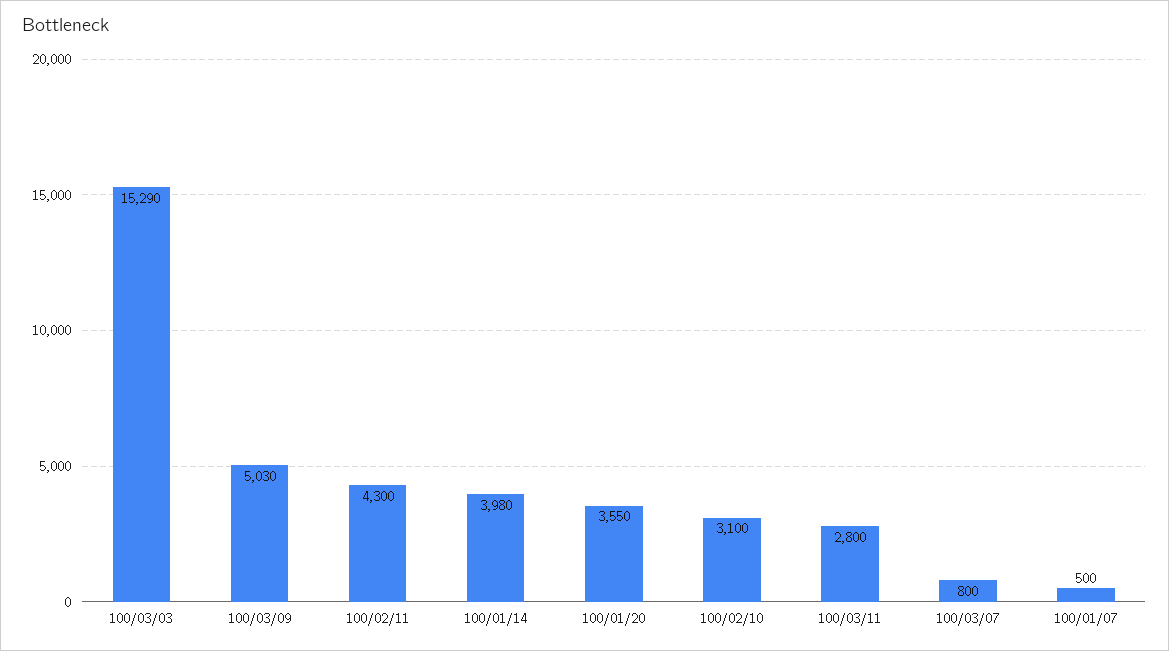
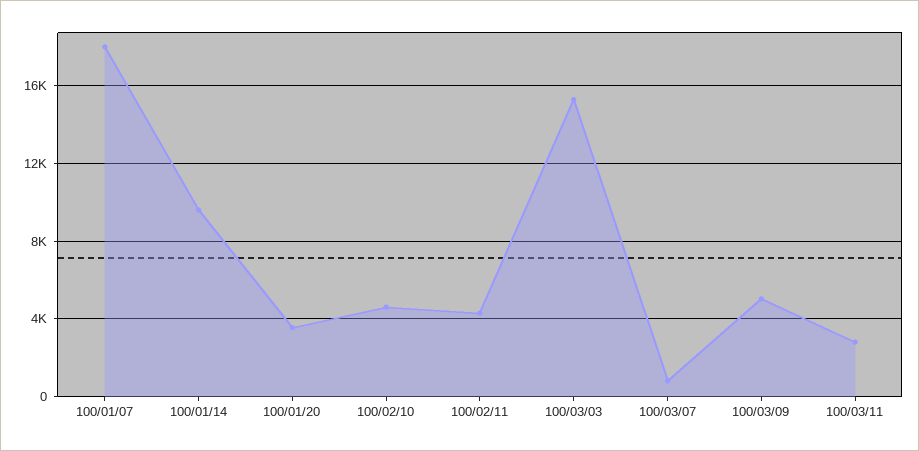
100/01/14: 3980 -> 9500
100/02/10: 3100 -> 4500
100/01/07: 500 -> 18000

